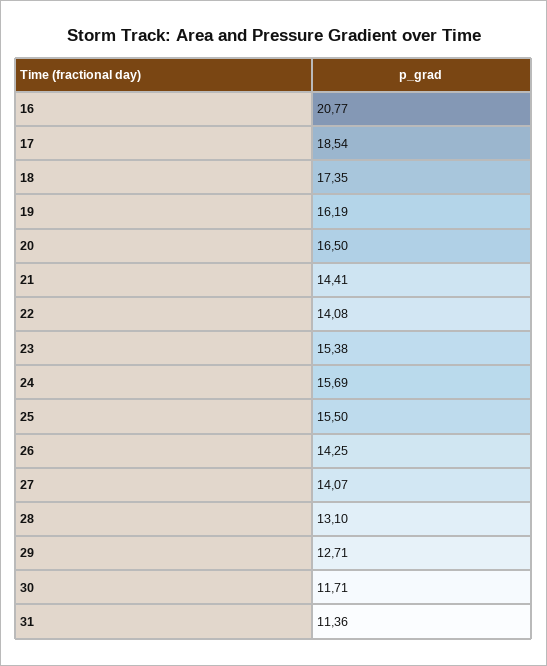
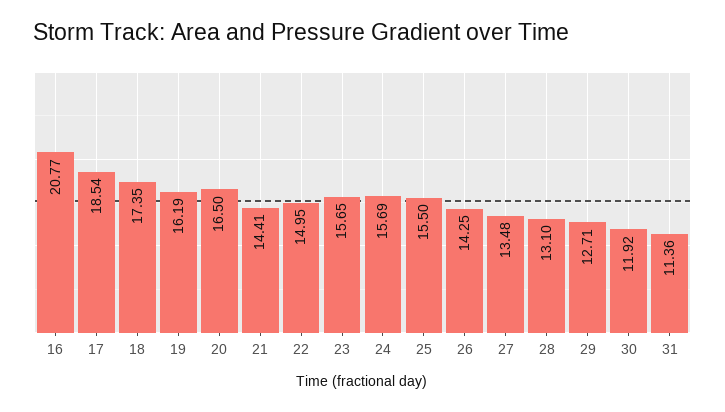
22: 14.08 -> 14.95
23: 15.38 -> 15.65
27: 14.07 -> 13.48
30: 11.71 -> 11.92

